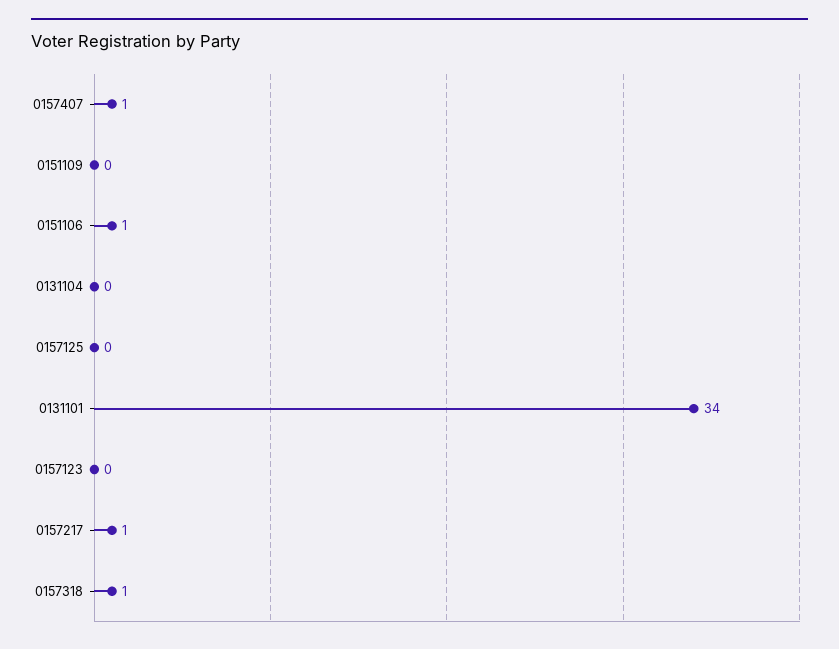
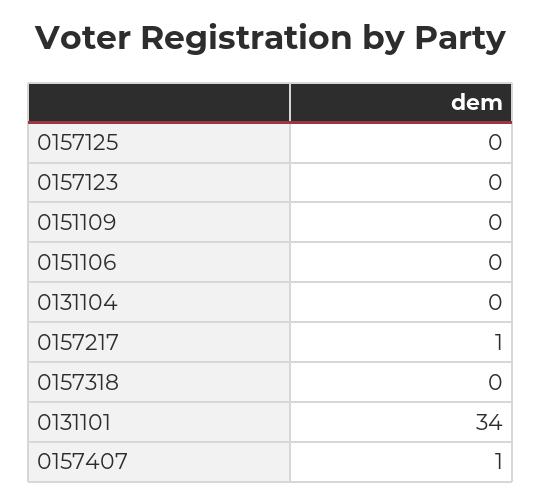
0151106: 1 -> 0
0157318: 1 -> 0

